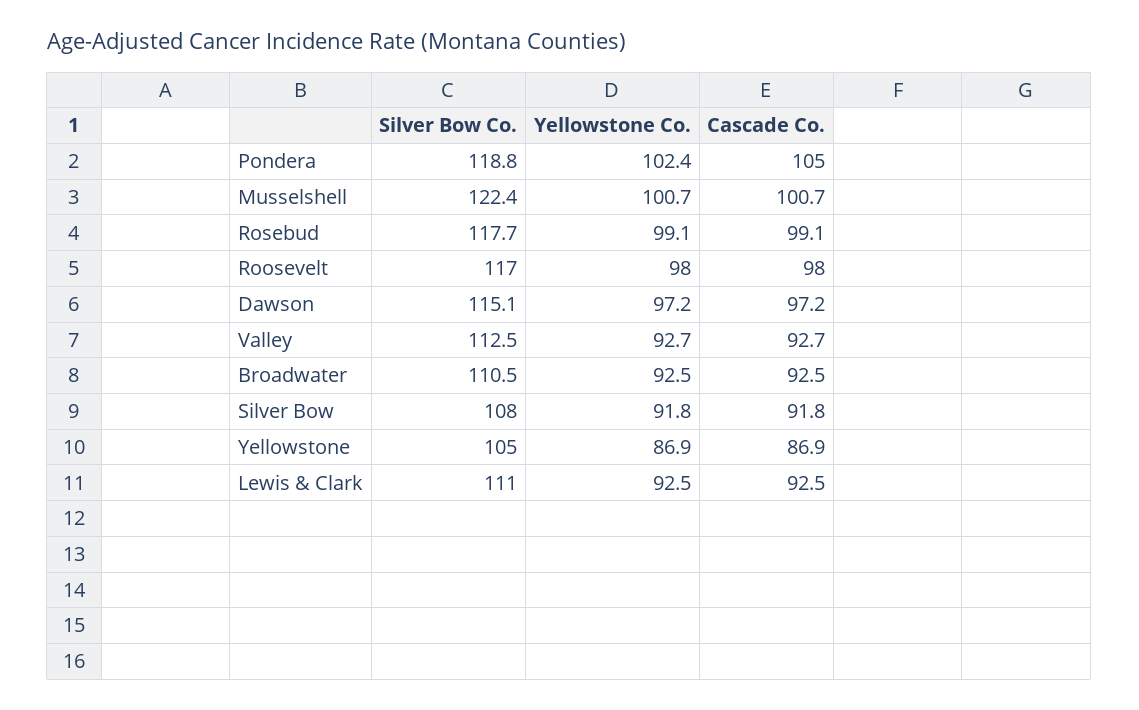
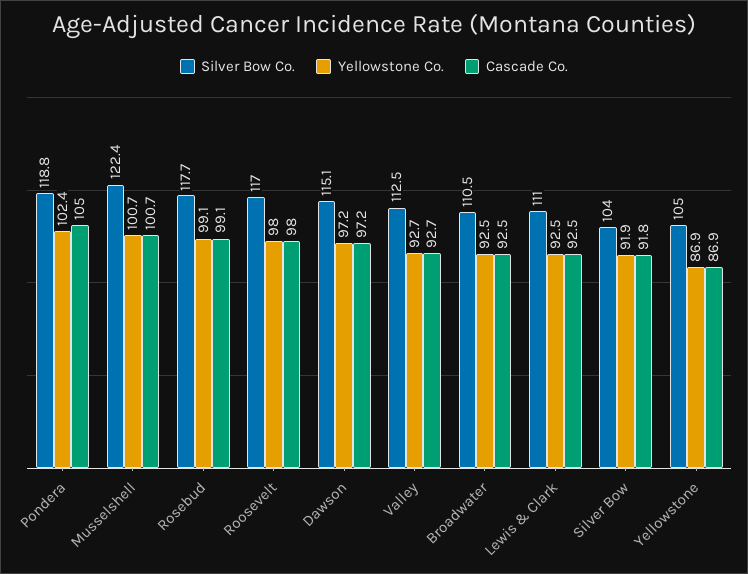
Silver Bow Co., Silver Bow: 108 -> 104
Yellowstone Co., Silver Bow: 91.8 -> 91.9

